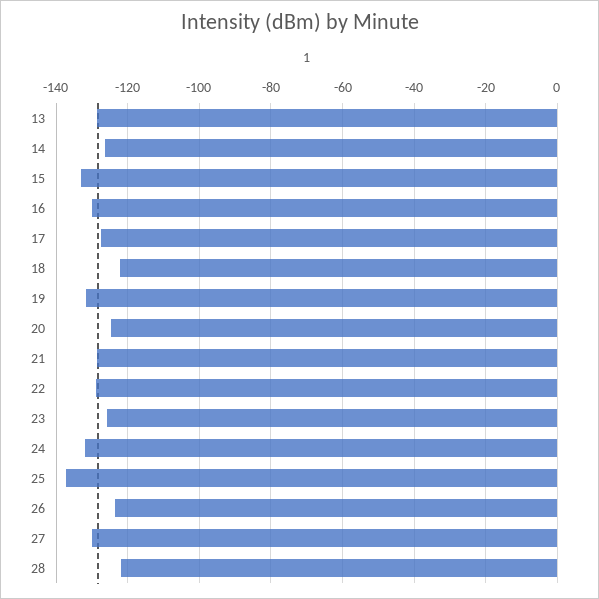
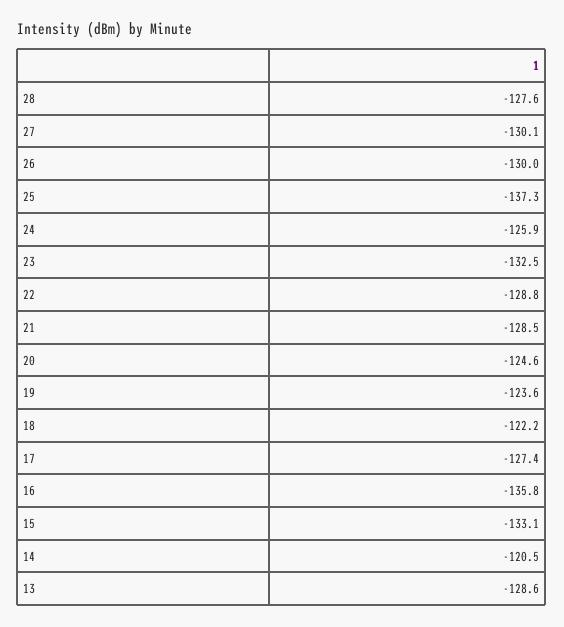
14: -126 -> -120.5
16: -130 -> -135.8
19: -132 -> -123.6
23: -126 -> -132.5
24: -132 -> -125.9
26: -124 -> -130
28: -122 -> -127.6

